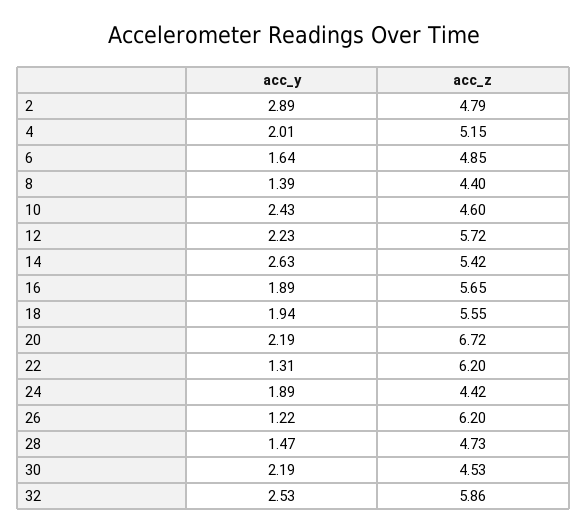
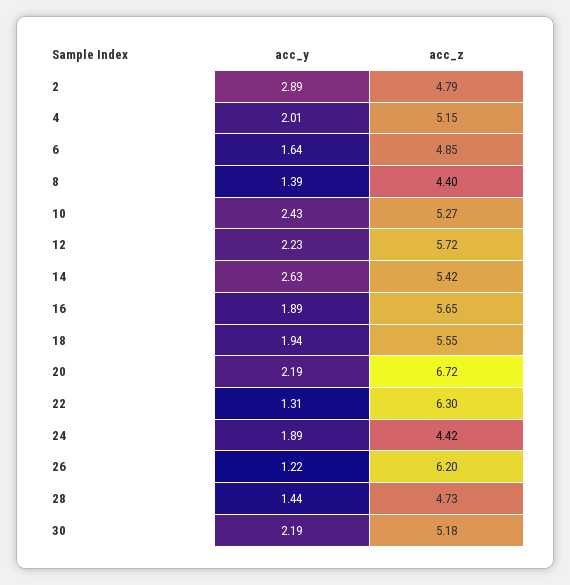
acc_z, 10: 4.6 -> 5.27
acc_z, 22: 6.2 -> 6.3
acc_y, 28: 1.47 -> 1.44
acc_z, 30: 4.53 -> 5.18
acc_y, 32: 2.53 -> none
acc_z, 32: 5.86 -> none

